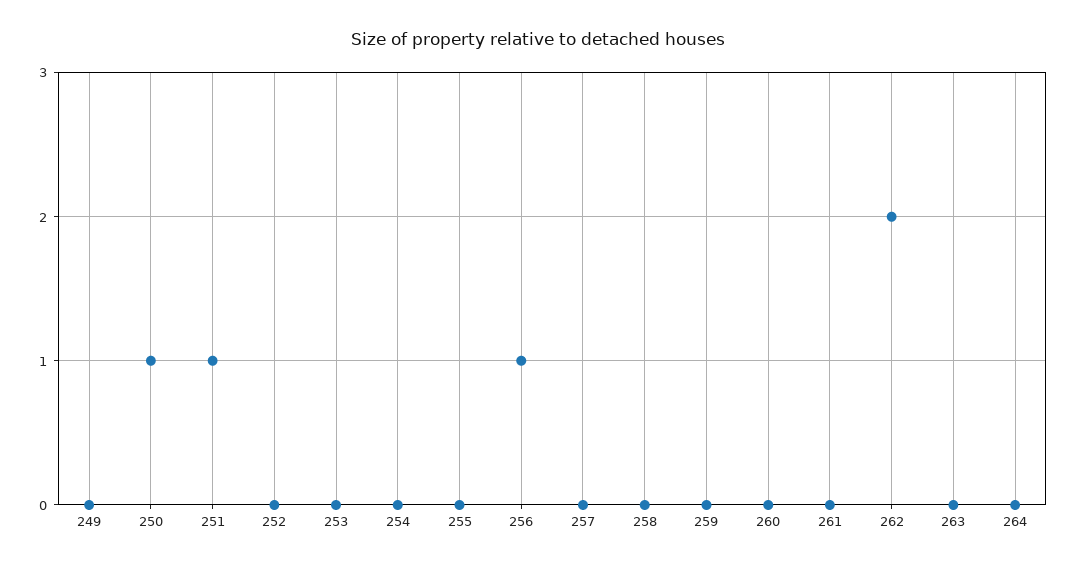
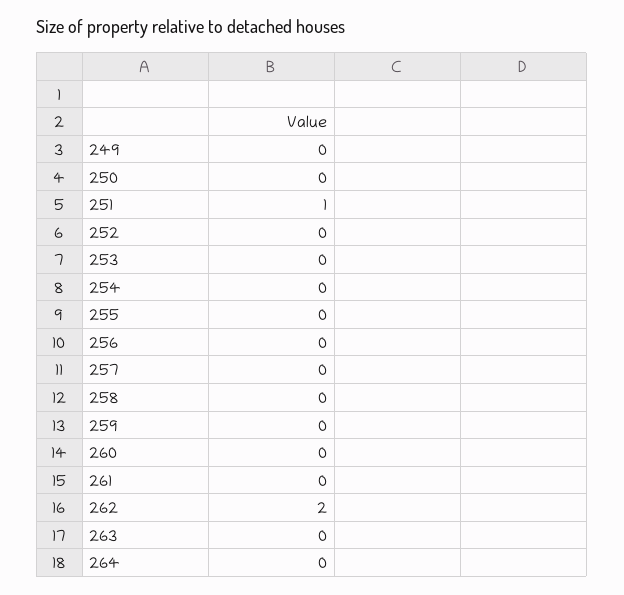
250: 1 -> 0
256: 1 -> 0

